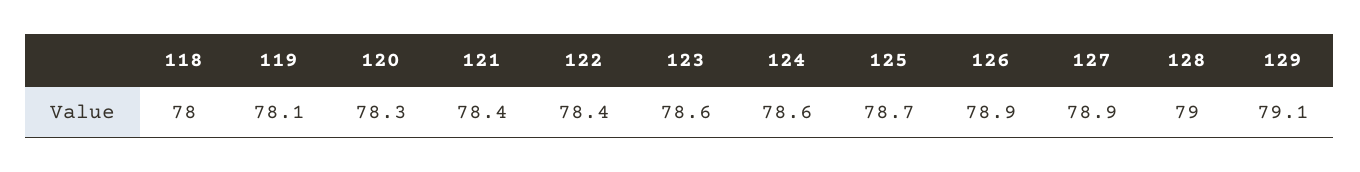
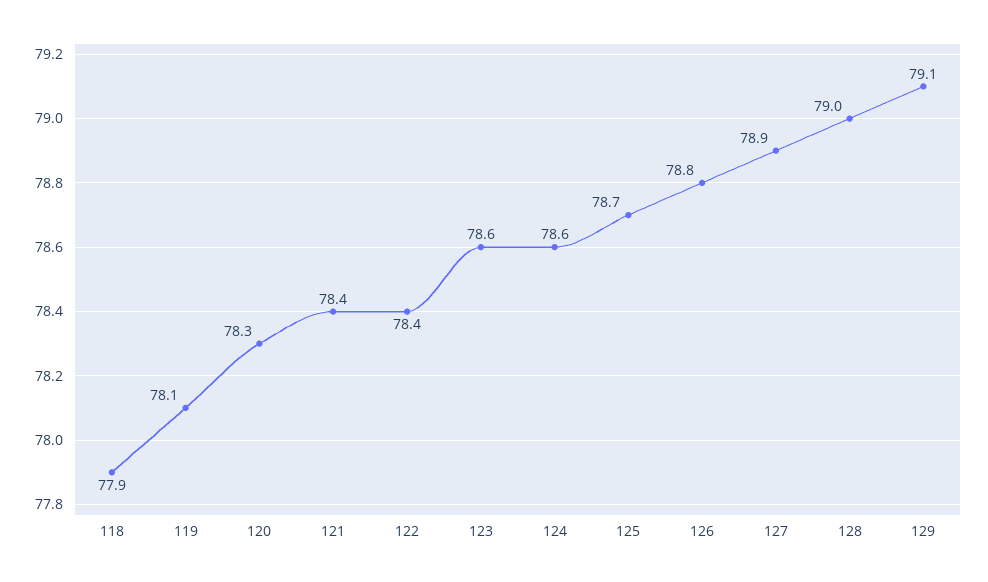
118: 78 -> 77.9
126: 78.9 -> 78.8

